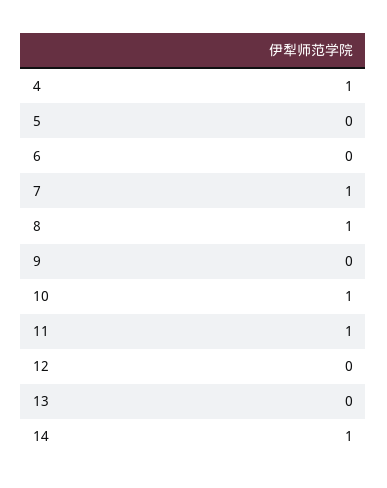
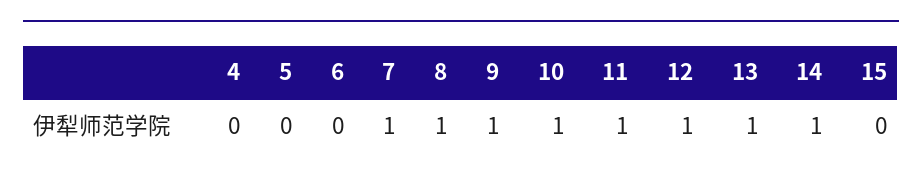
4: 1 -> 0
9: 0 -> 1
12: 0 -> 1
13: 0 -> 1
15: none -> 0

